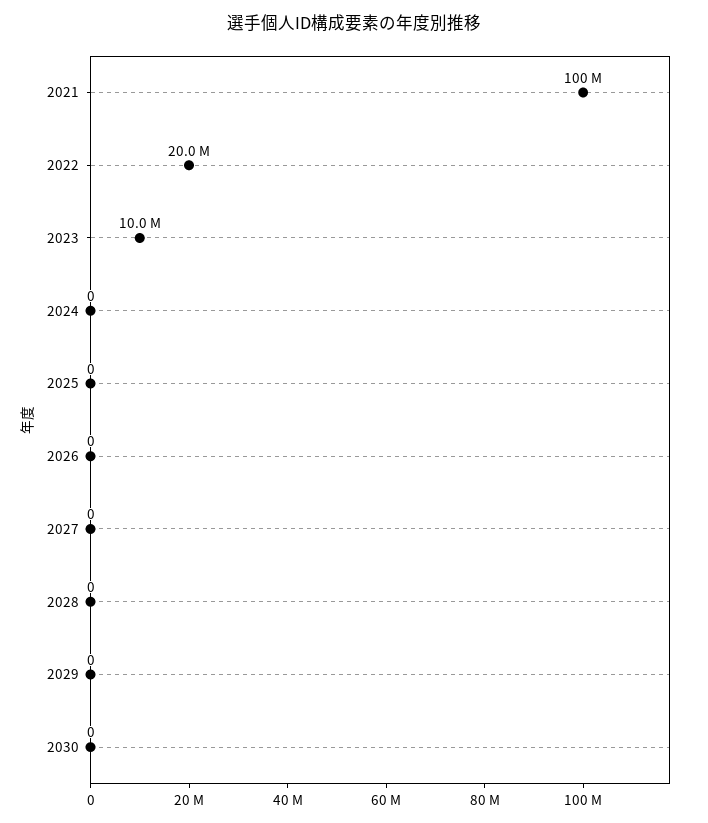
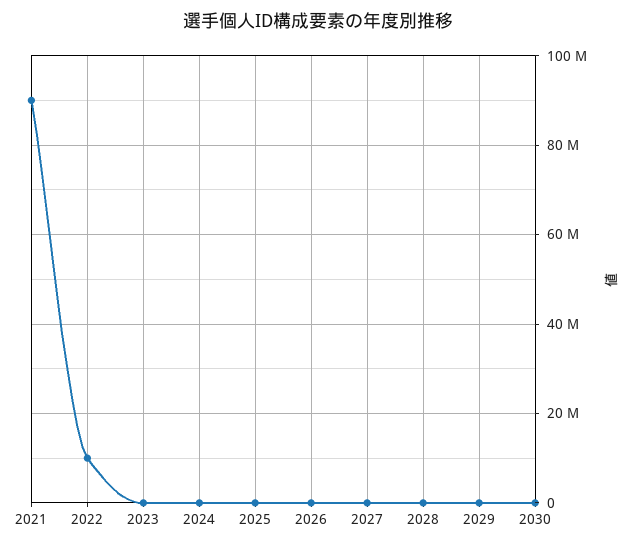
2021: 100000000 -> 90000000
2022: 20000000 -> 10000000
2023: 10000000 -> 0

